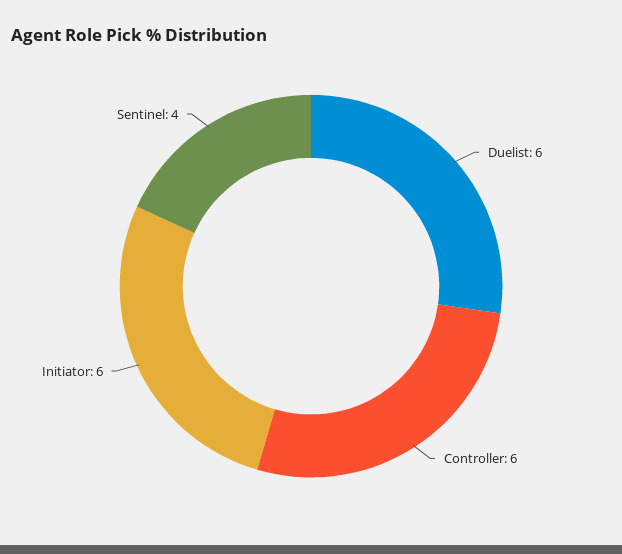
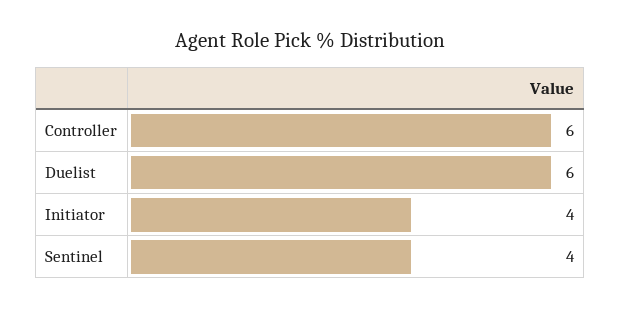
Initiator: 6 -> 4

